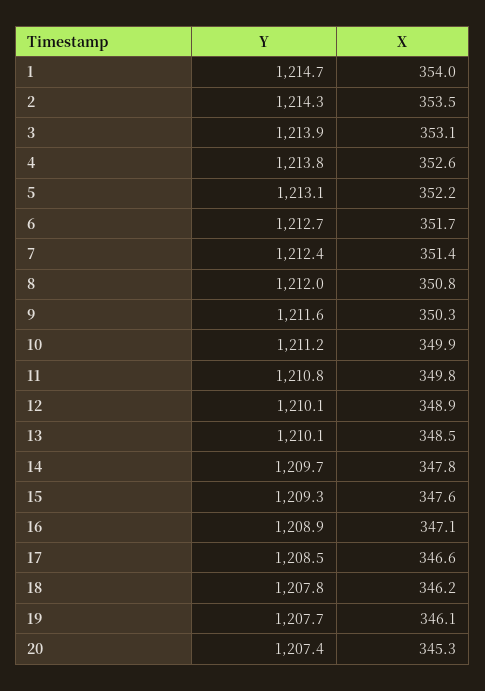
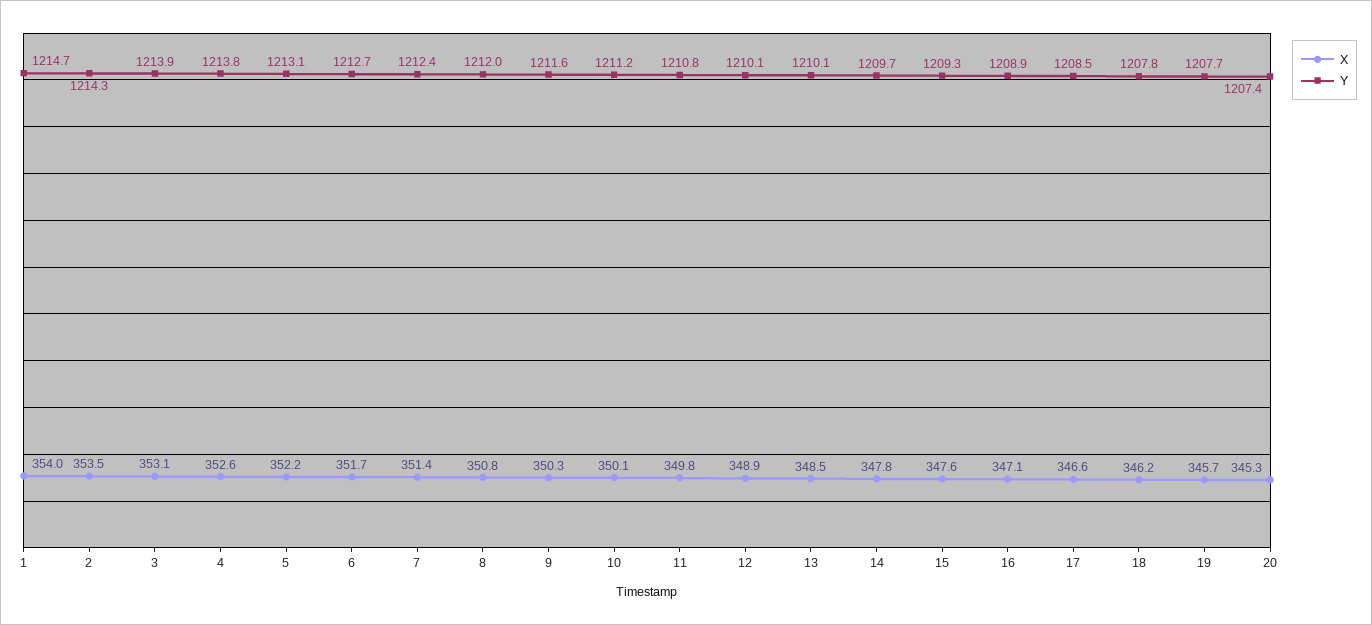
X, 10: 349.9 -> 350.1
X, 19: 346.1 -> 345.7

